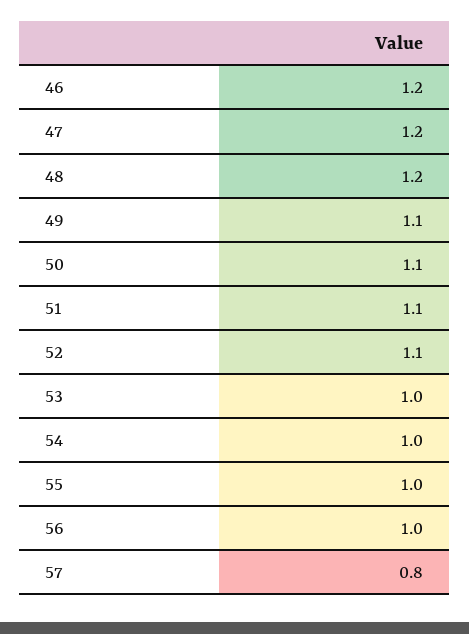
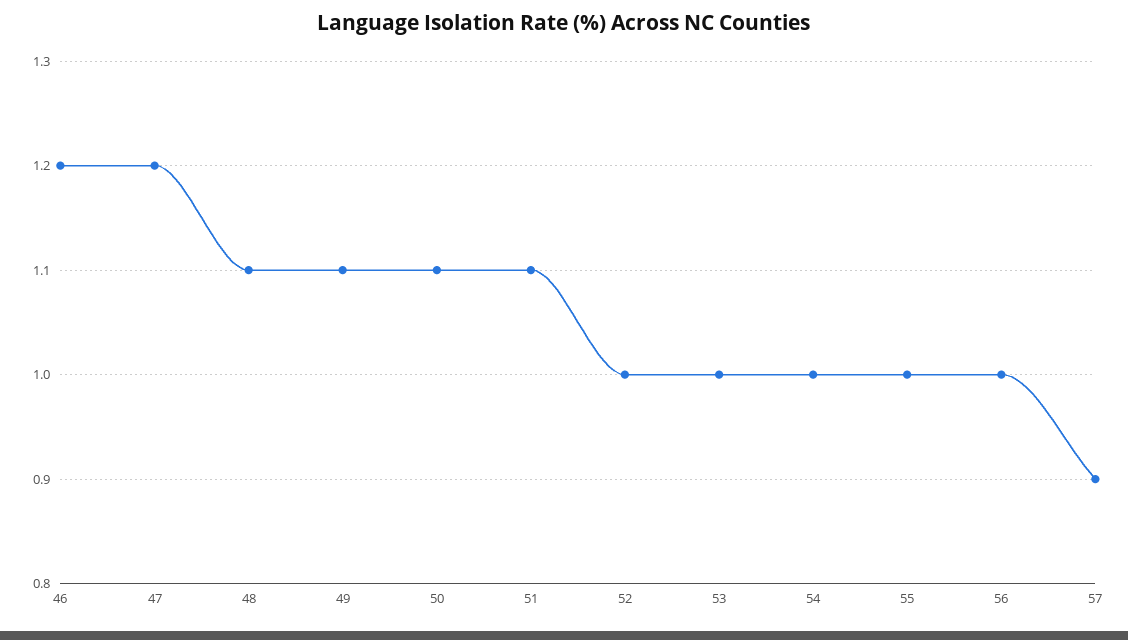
48: 1.2 -> 1.1
52: 1.1 -> 1
57: 0.8 -> 0.9

